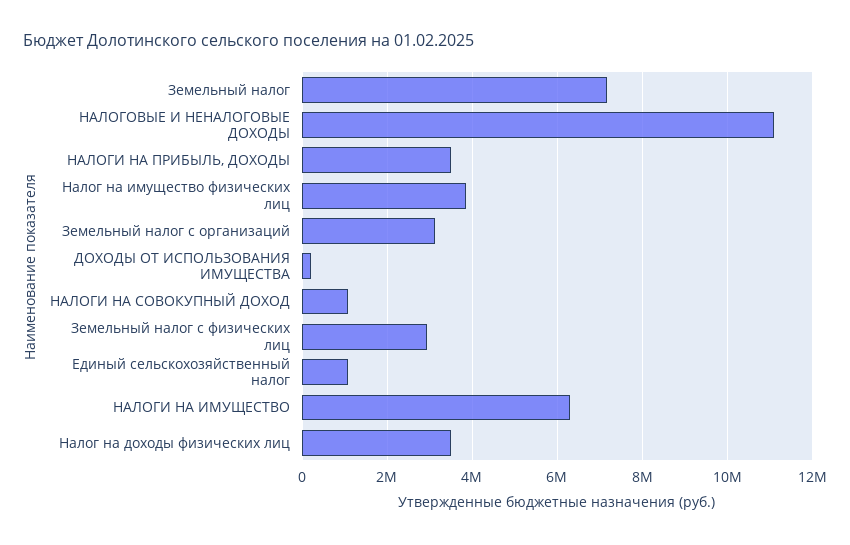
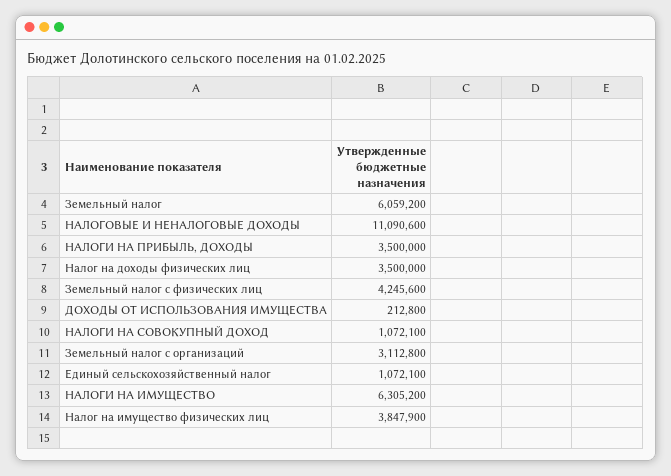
Земельный налог: 7200000 -> 6059200
Земельный налог с физических лиц: 3000000 -> 4245600

